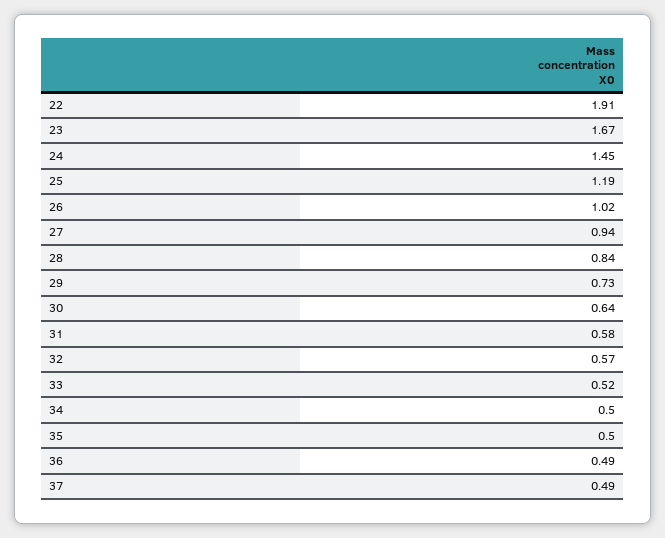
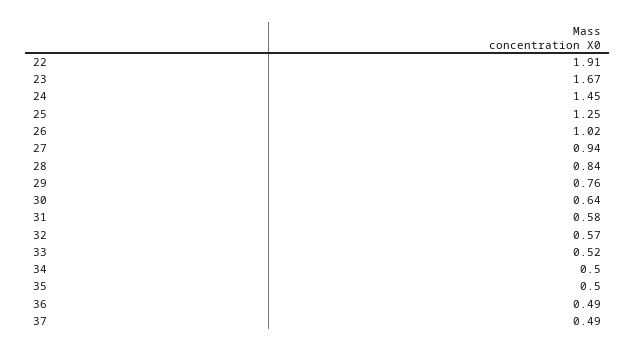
25: 1.19 -> 1.25
29: 0.73 -> 0.76

